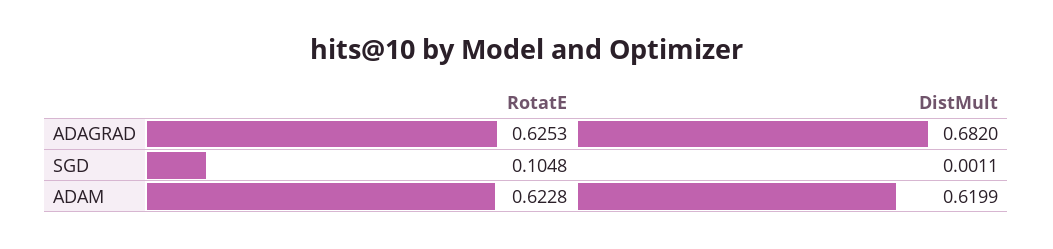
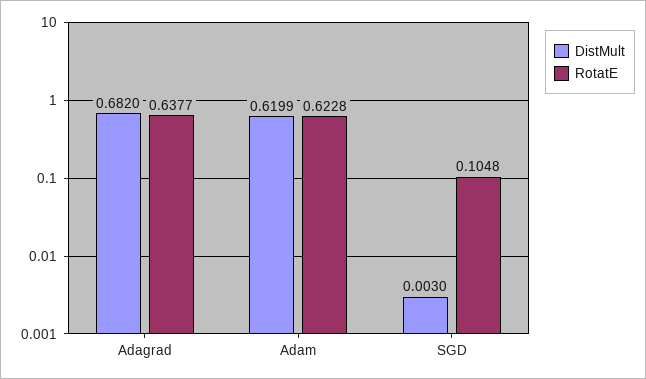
RotatE, ADAGRAD: 0.6253 -> 0.6377
DistMult, SGD: 0.0011 -> 0.003

